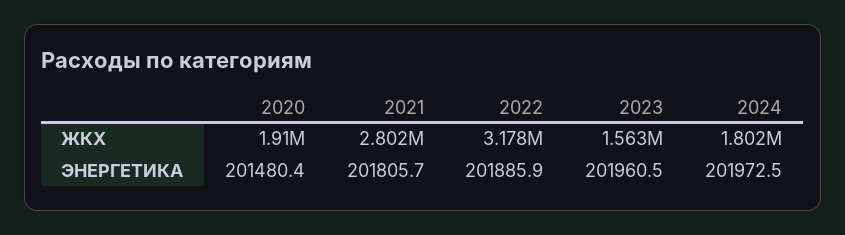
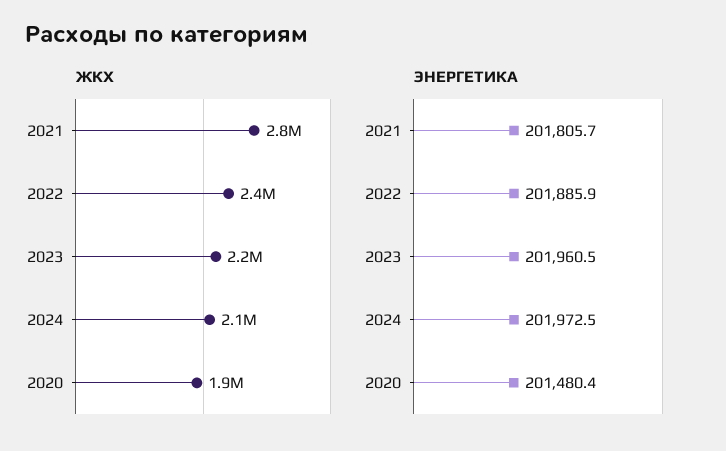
ЖКХ, 2022: 3178000 -> 2400000
ЖКХ, 2023: 1563000 -> 2200000
ЖКХ, 2024: 1802000 -> 2100000

